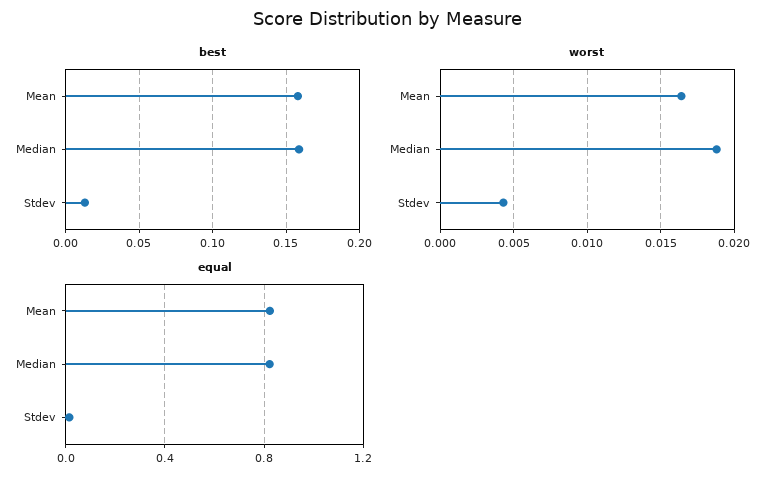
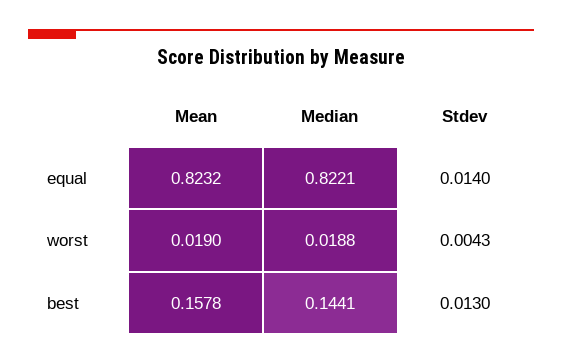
best, Median: 0.16 -> 0.1441
worst, Mean: 0.0165 -> 0.019

